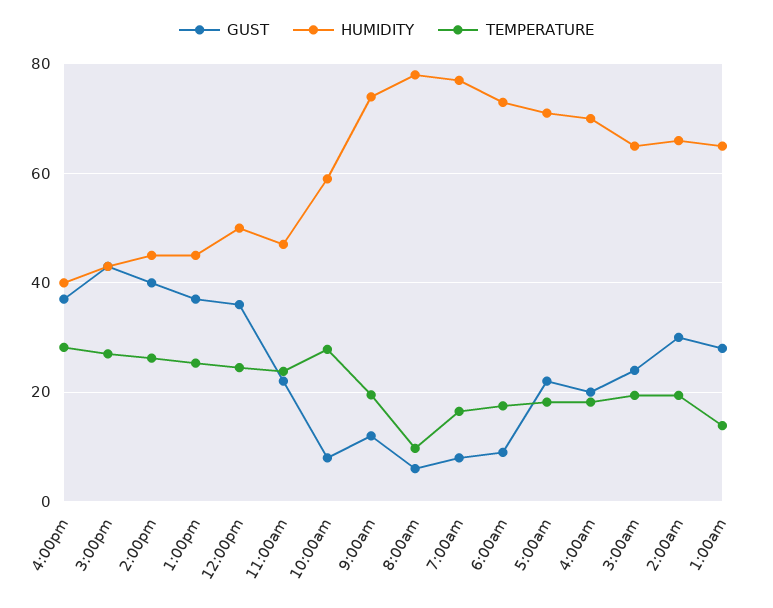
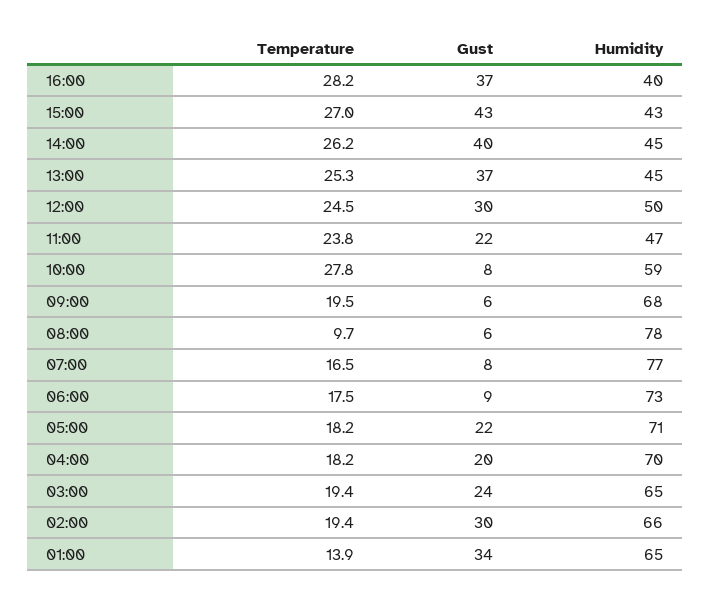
GUST, 12:00pm: 36 -> 30
GUST, 9:00am: 12 -> 6
HUMIDITY, 9:00am: 74 -> 68
GUST, 1:00am: 28 -> 34

